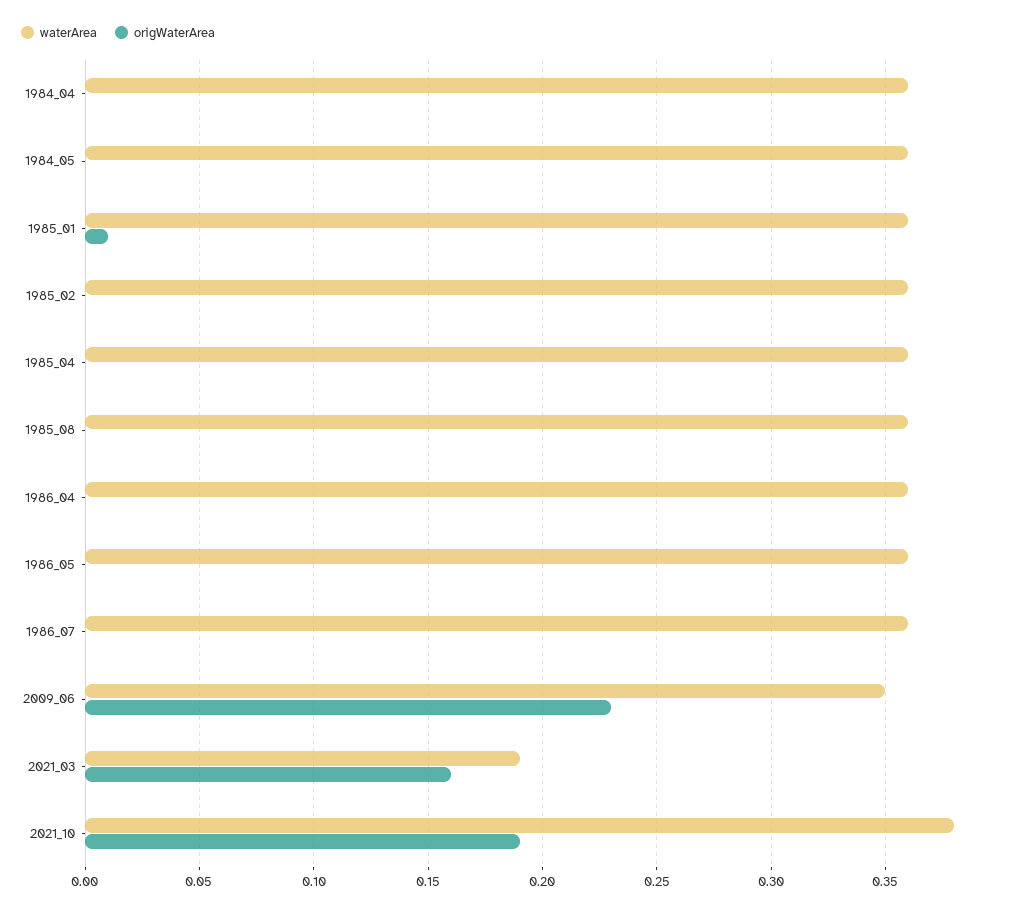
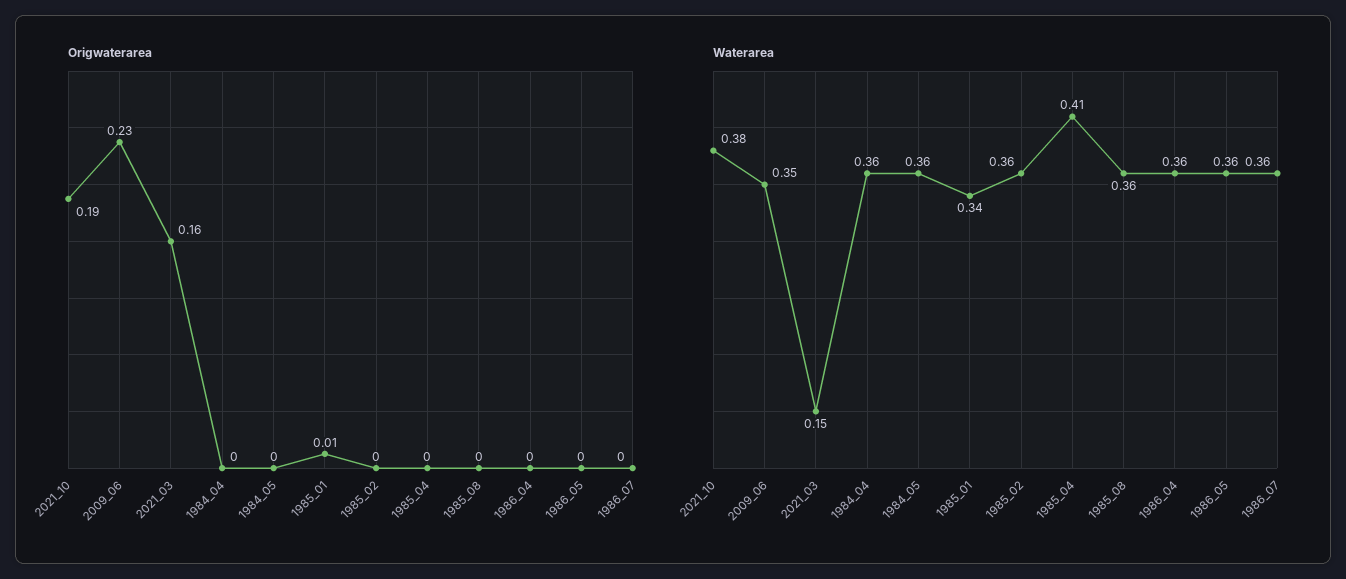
waterArea, 1985_01: 0.36 -> 0.34
waterArea, 1985_04: 0.36 -> 0.41
waterArea, 2021_03: 0.19 -> 0.15

